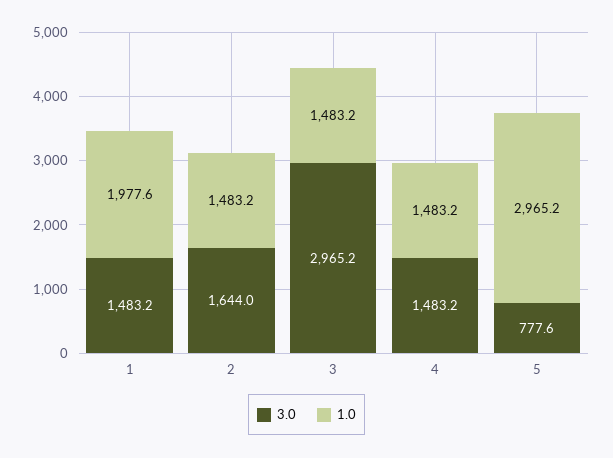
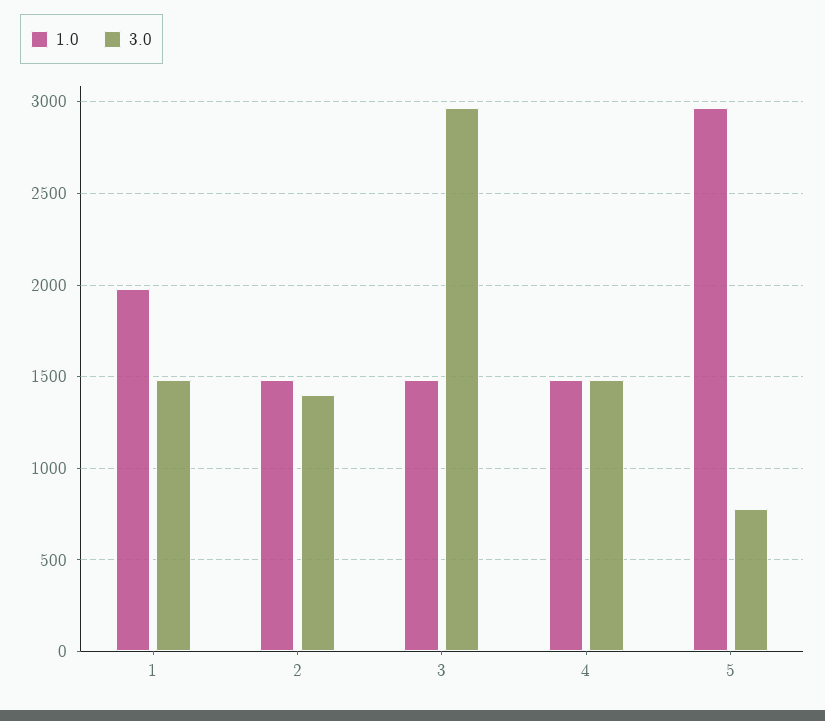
3.0, 2: 1644 -> 1400

